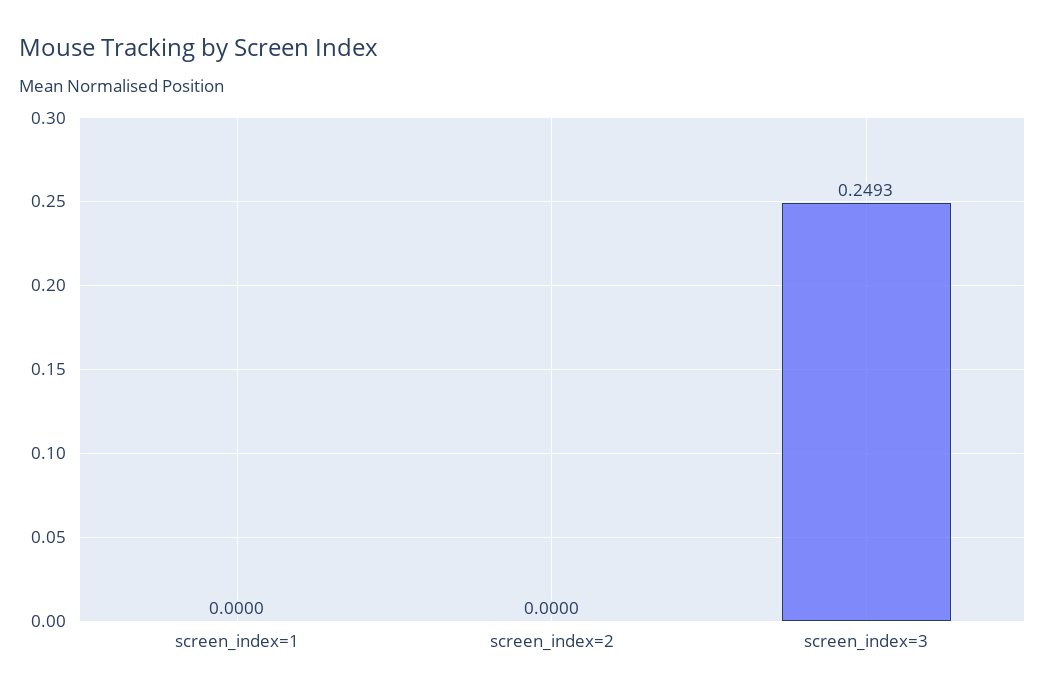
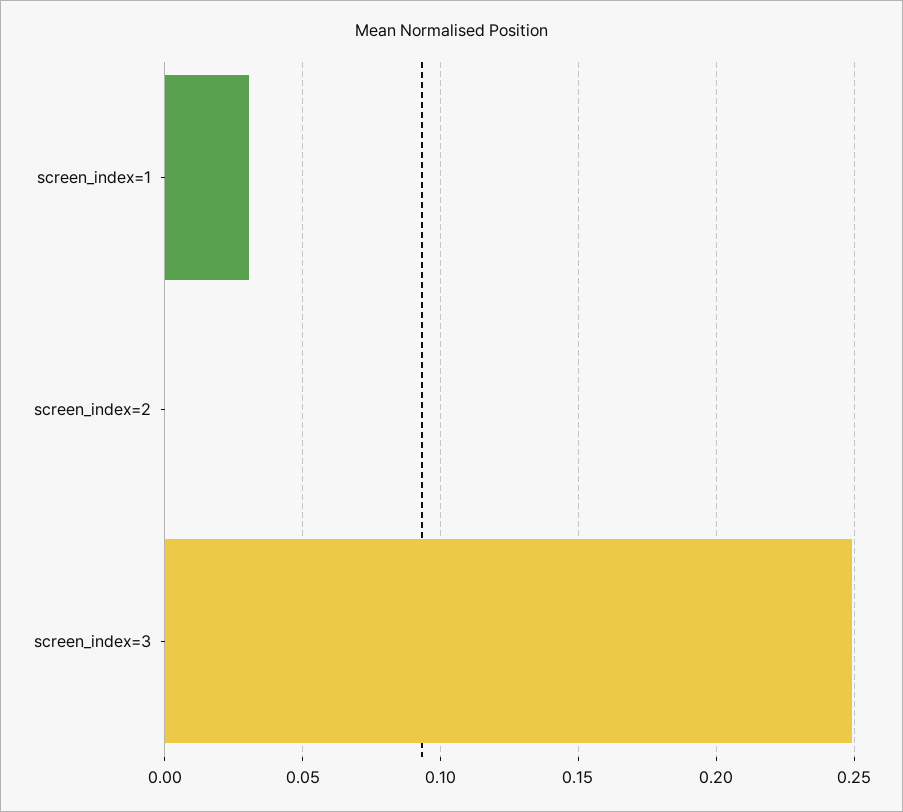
screen_index=1: 0 -> 0.03

